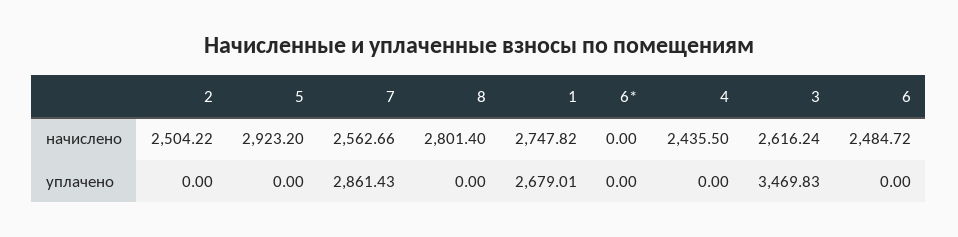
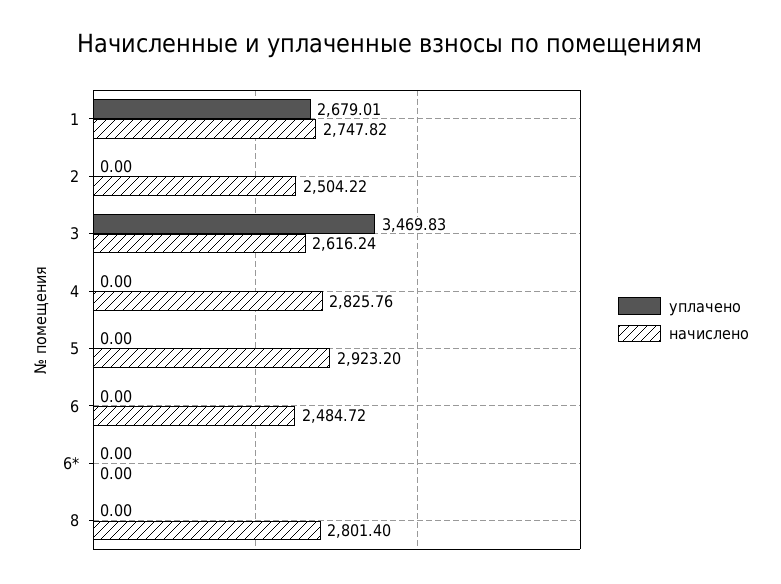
начислено, 7: 2562.66 -> none
начислено, 4: 2435.5 -> 2825.76
уплачено, 7: 2861.43 -> none

